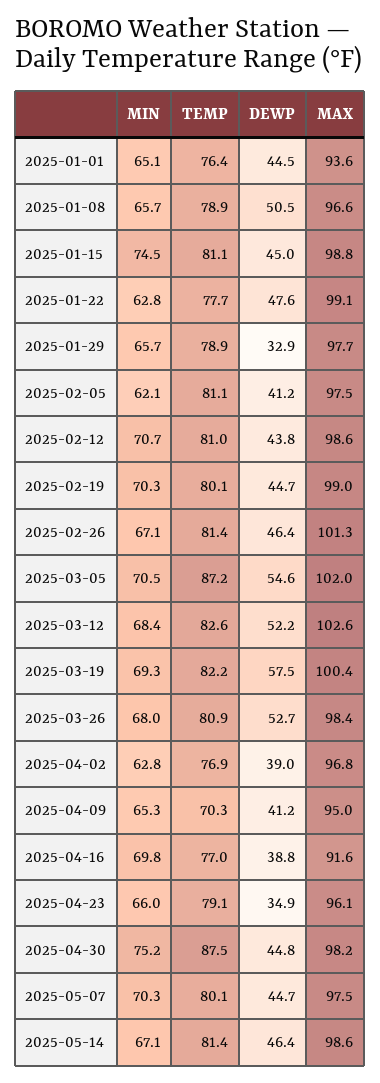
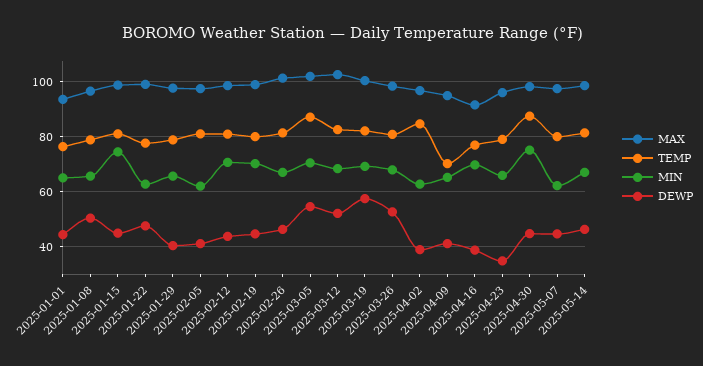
DEWP, 2025-01-29: 32.9 -> 40
TEMP, 2025-04-02: 76.9 -> 85
MIN, 2025-05-07: 70.3 -> 62.5

